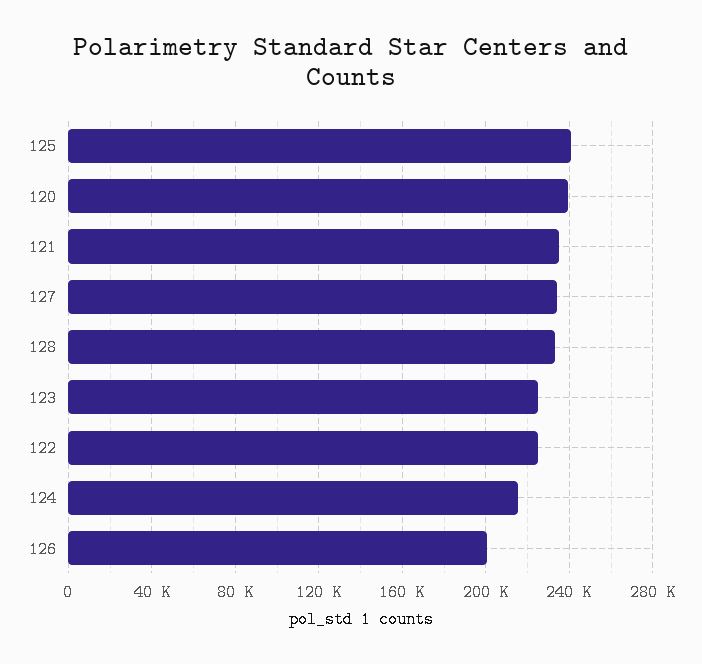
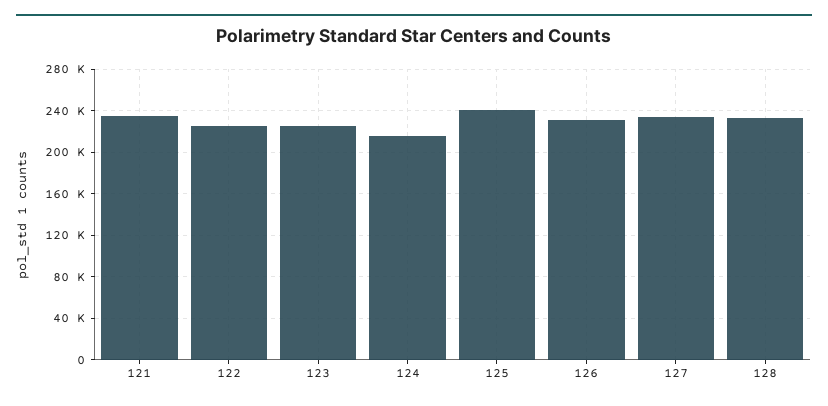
120: 240000 -> none
126: 200000 -> 230000

